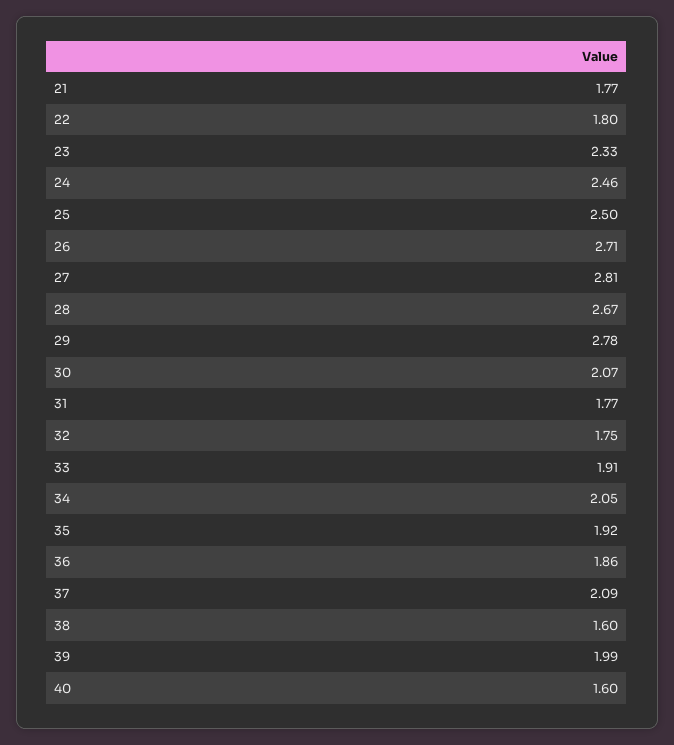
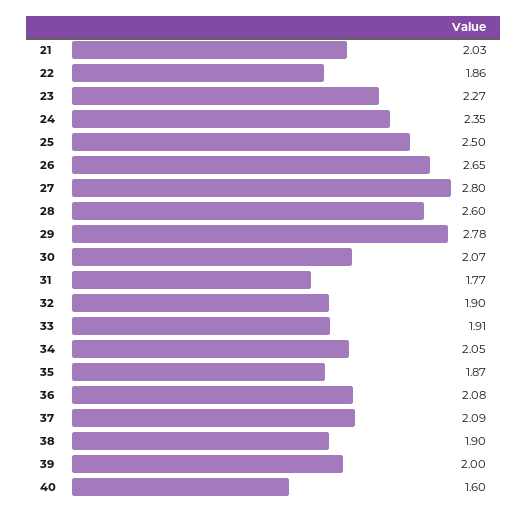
21: 1.77 -> 2.03
22: 1.8 -> 1.86
23: 2.33 -> 2.27
24: 2.46 -> 2.35
26: 2.71 -> 2.65
27: 2.81 -> 2.8
28: 2.67 -> 2.6
32: 1.75 -> 1.9
35: 1.92 -> 1.87
36: 1.86 -> 2.08
38: 1.6 -> 1.9
39: 1.99 -> 2

